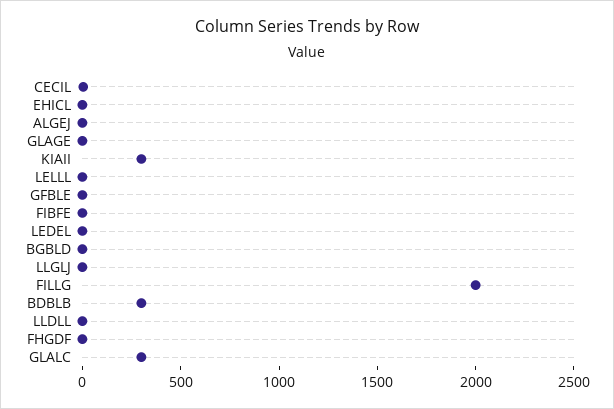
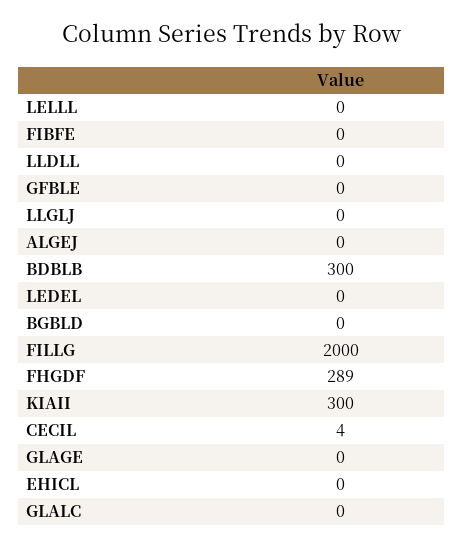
FHGDF: 0 -> 289
GLALC: 300 -> 0

